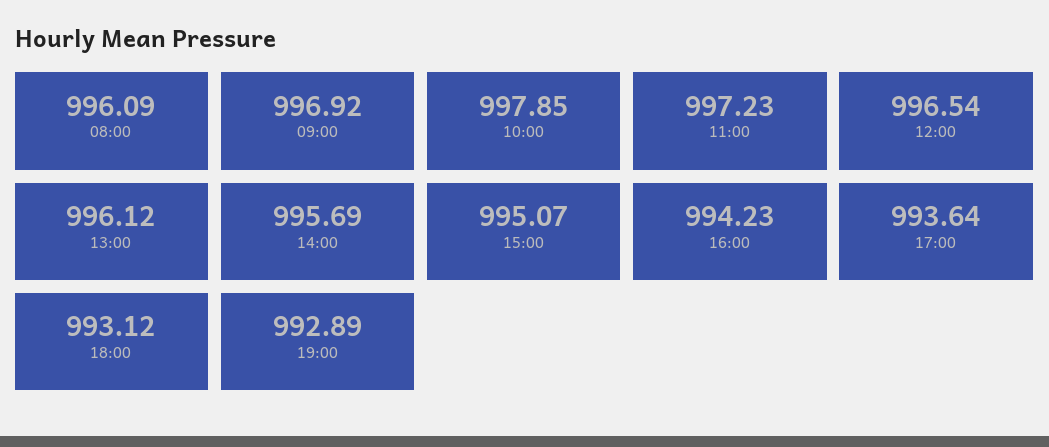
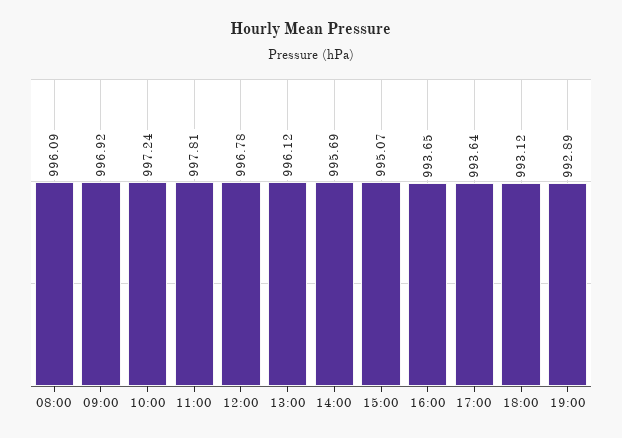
10:00: 997.85 -> 997.24
11:00: 997.23 -> 997.81
12:00: 996.54 -> 996.78
16:00: 994.23 -> 993.65

